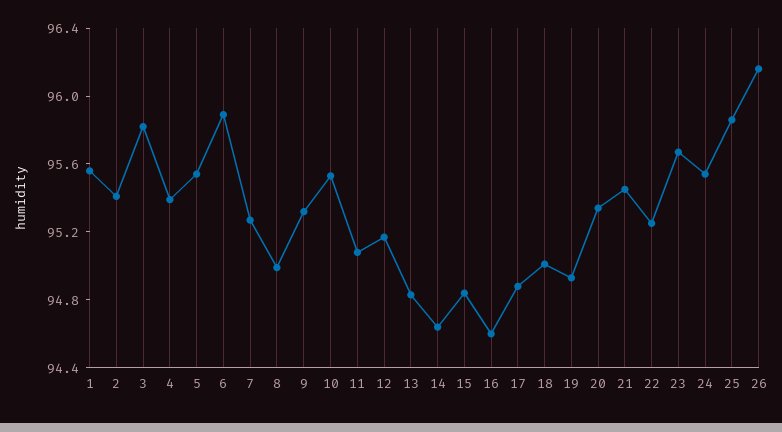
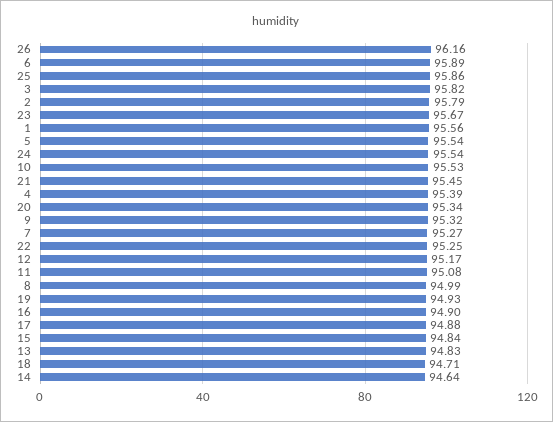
2: 95.4 -> 95.79
16: 94.6 -> 94.9
18: 95 -> 94.71

